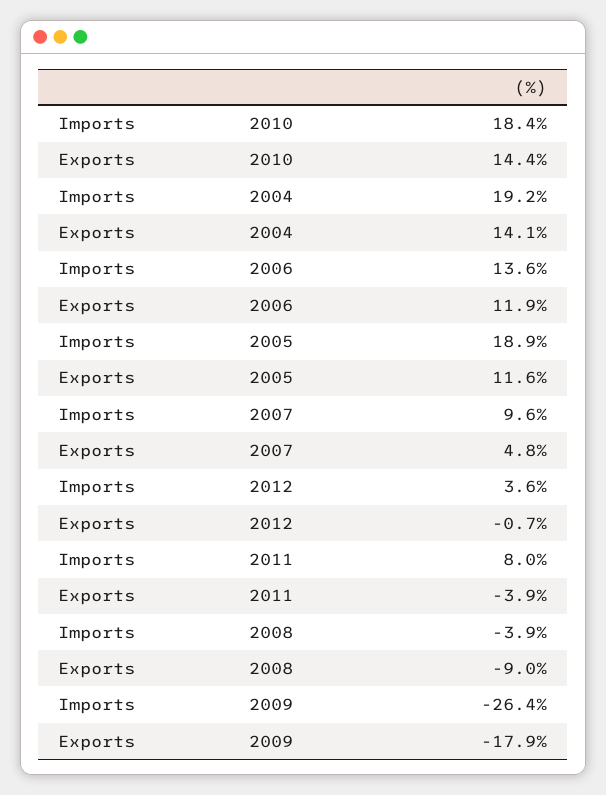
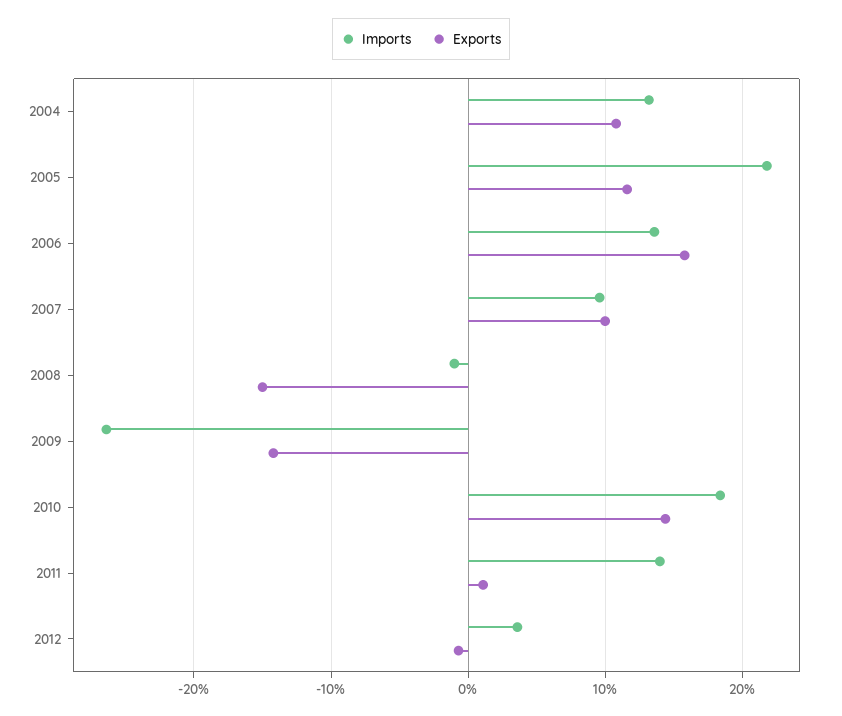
Imports, 2004: 19.2 -> 13
Exports, 2004: 14.1 -> 11
Exports, 2006: 11.9 -> 16
Imports, 2005: 18.9 -> 22
Exports, 2007: 4.8 -> 10
Imports, 2011: 8 -> 14
Exports, 2011: -3.9 -> 1
Imports, 2008: -3.9 -> -1
Exports, 2008: -9 -> -15
Exports, 2009: -17.9 -> -14

